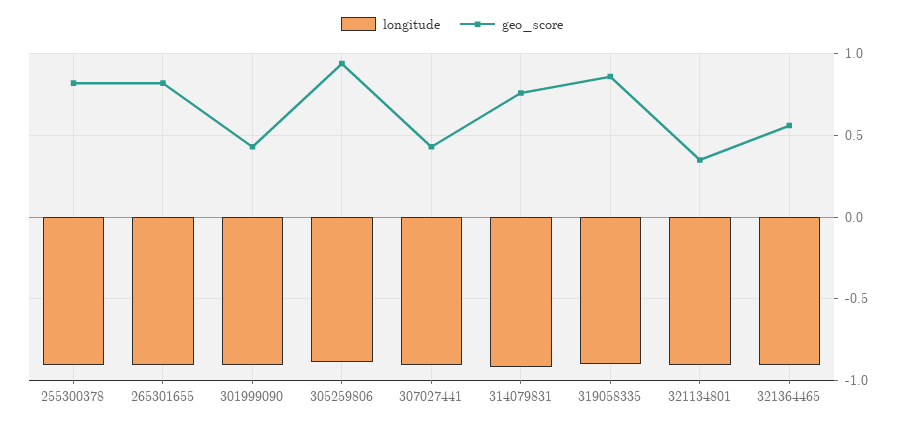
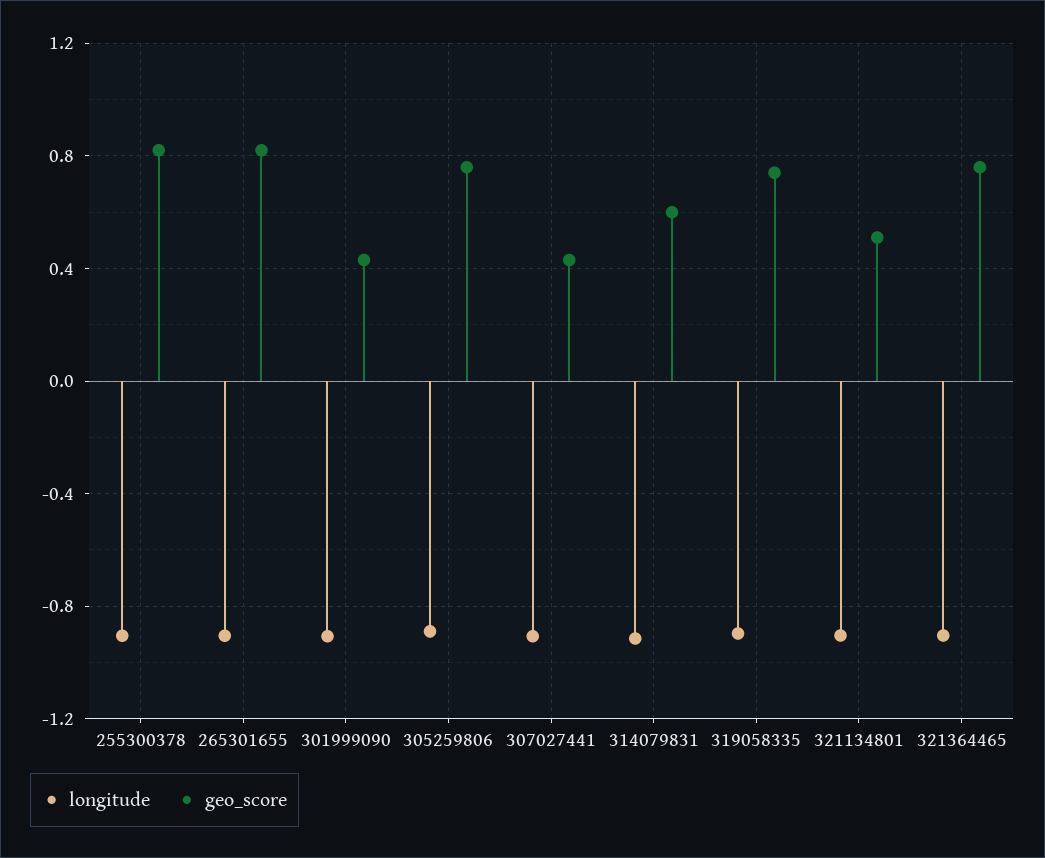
geo_score, 305259806: 0.95 -> 0.75
geo_score, 314079831: 0.75 -> 0.6
geo_score, 319058335: 0.85 -> 0.75
geo_score, 321134801: 0.35 -> 0.5
geo_score, 321364465: 0.55 -> 0.75

